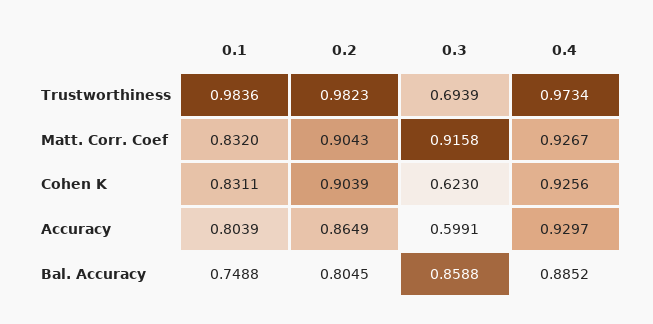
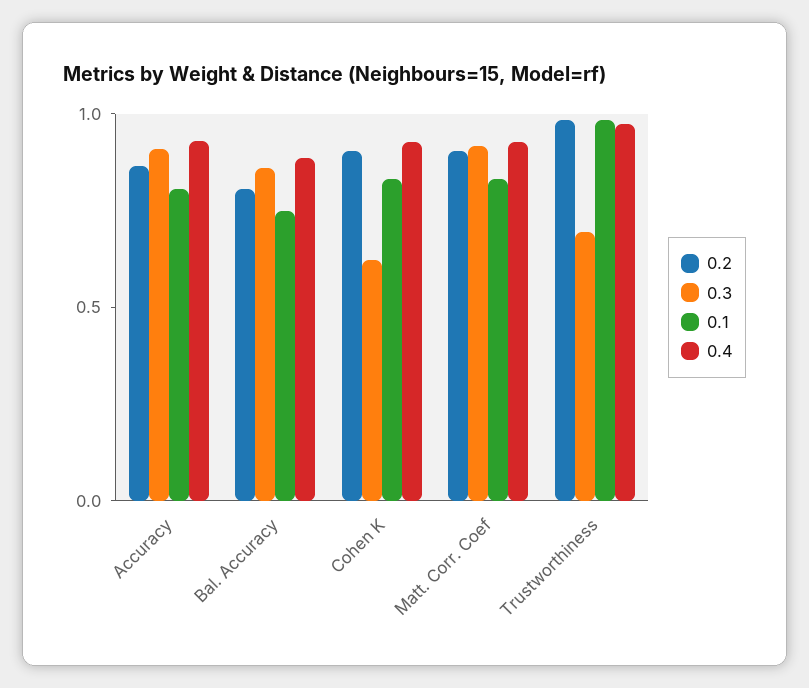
0.3, Accuracy: 0.5991 -> 0.9

